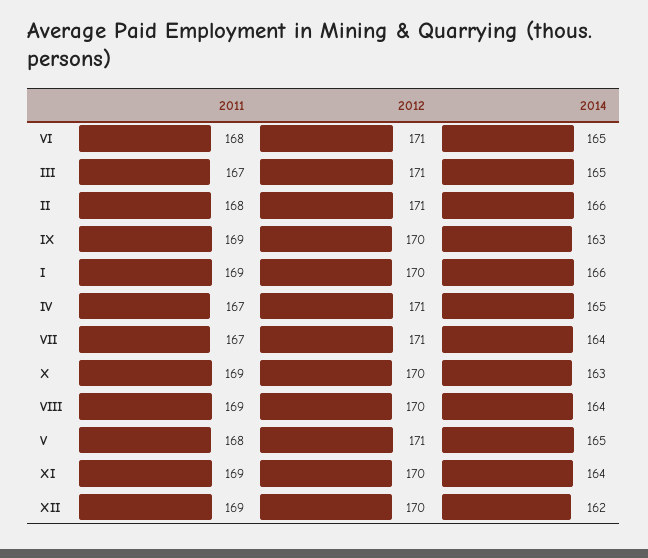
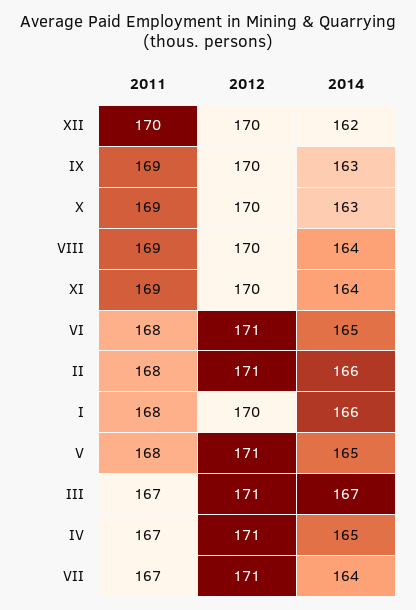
2014, III: 165 -> 167
2011, I: 169 -> 168
2011, XII: 169 -> 170

